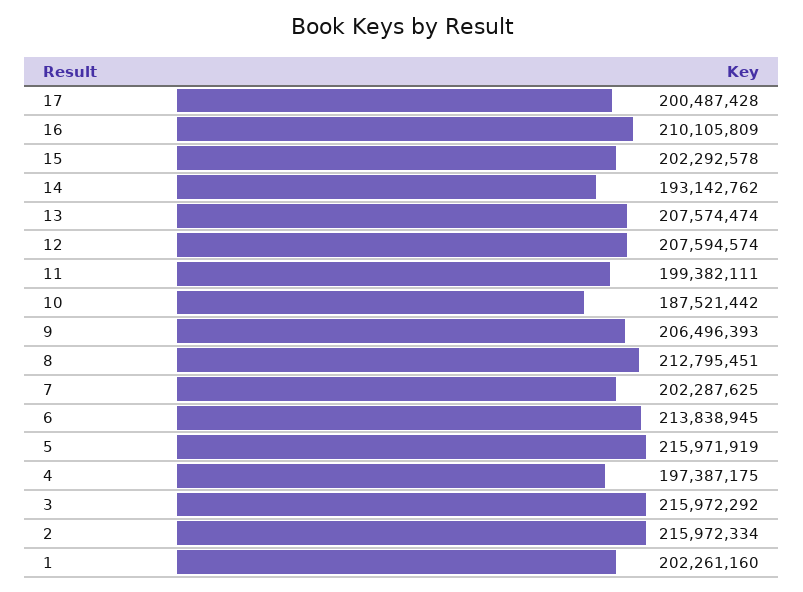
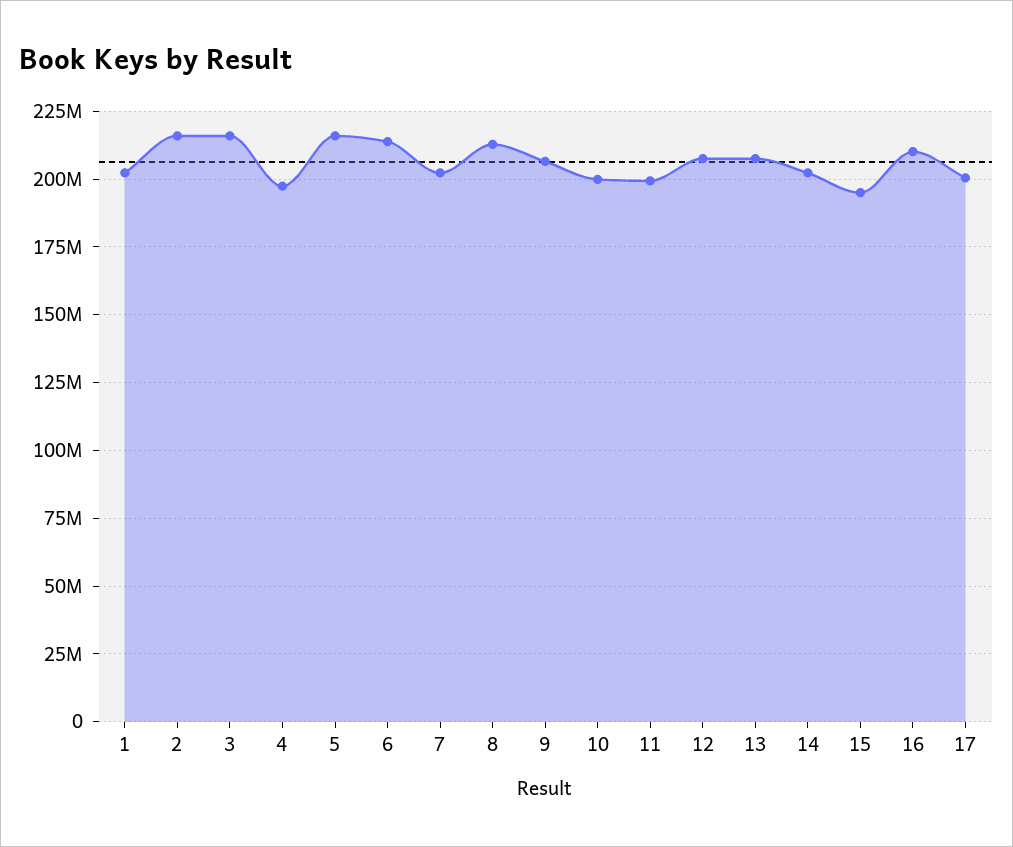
15: 202292578 -> 195000000
14: 193142762 -> 202500000
10: 187521442 -> 200000000

